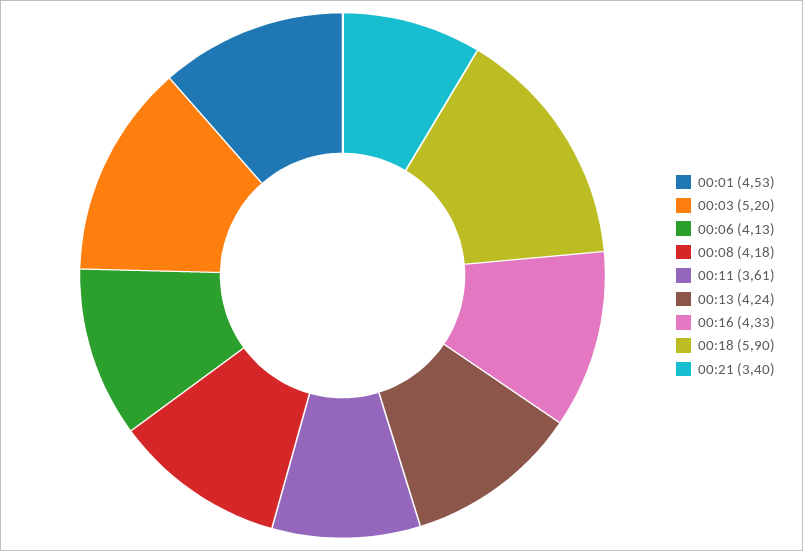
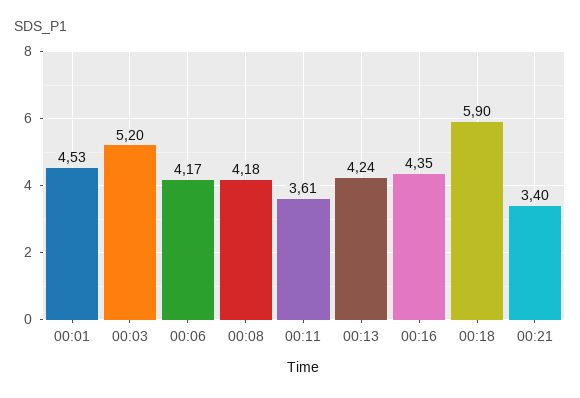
00:06: 4.13 -> 4.17
00:16: 4.33 -> 4.35

